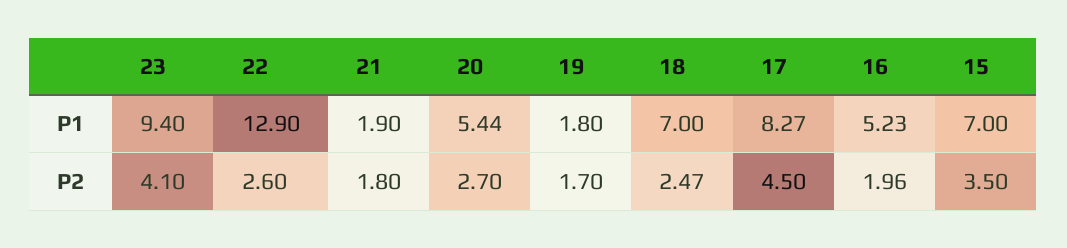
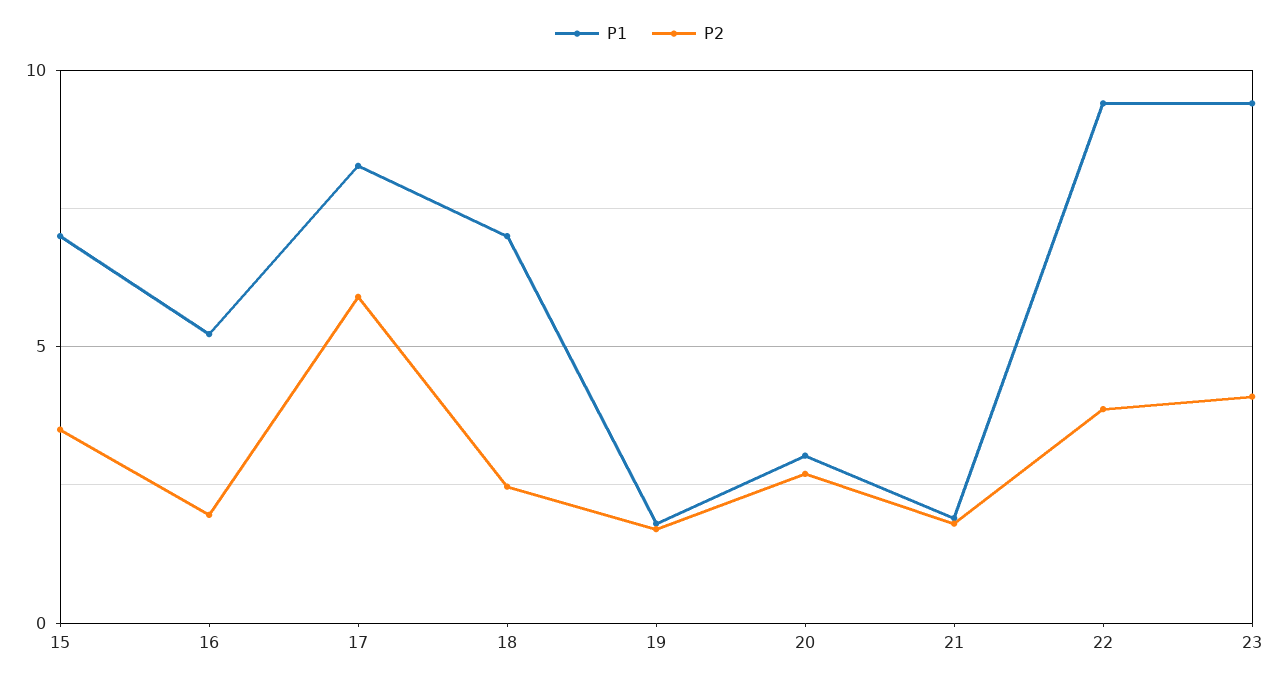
P1, 22: 12.9 -> 9.5
P1, 20: 5.44 -> 3
P2, 22: 2.6 -> 4
P2, 17: 4.5 -> 6

